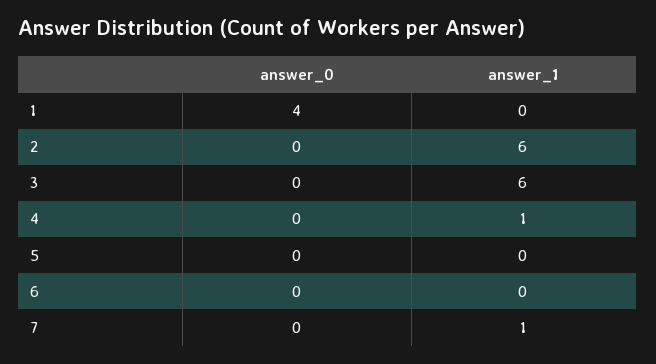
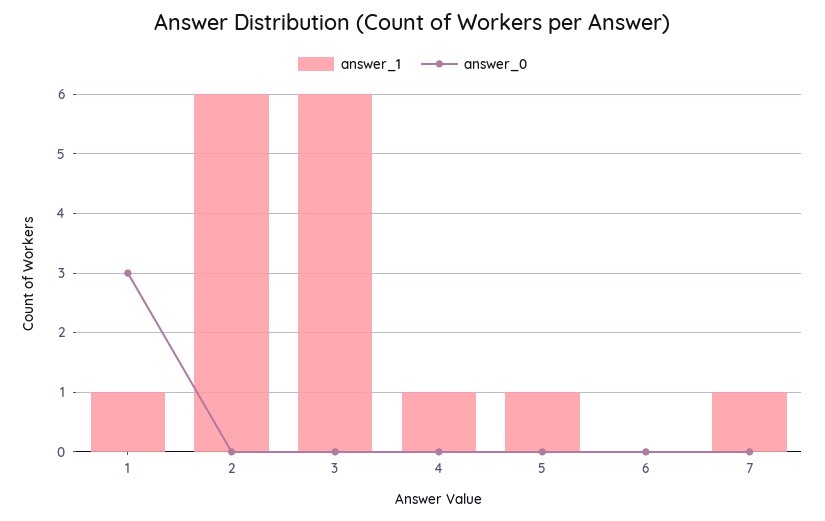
answer_0, 1: 4 -> 3
answer_1, 1: 0 -> 1
answer_1, 5: 0 -> 1

